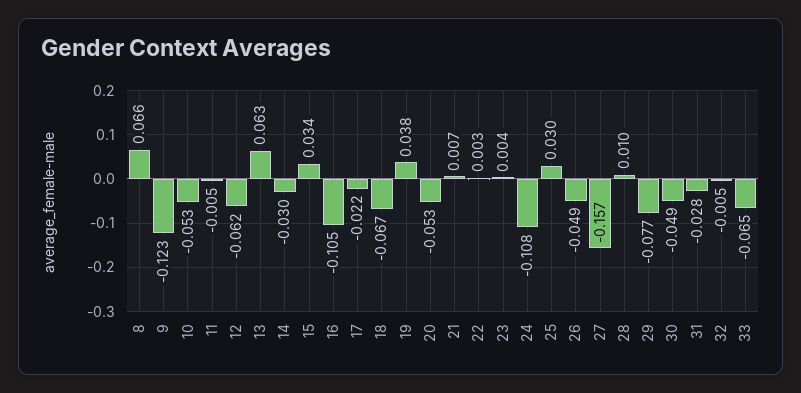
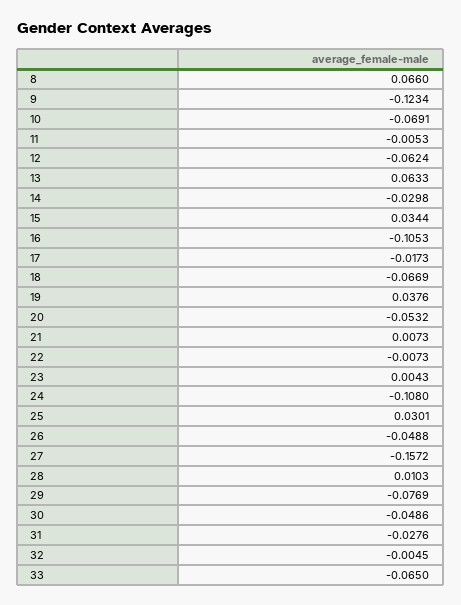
10: -0.053 -> -0.0691
17: -0.022 -> -0.0173
22: 0.003 -> -0.0073

